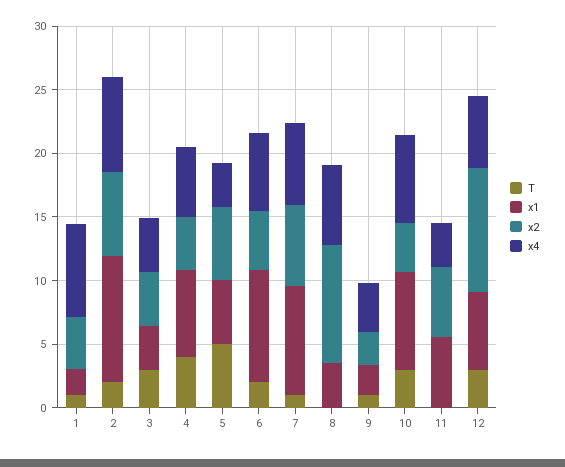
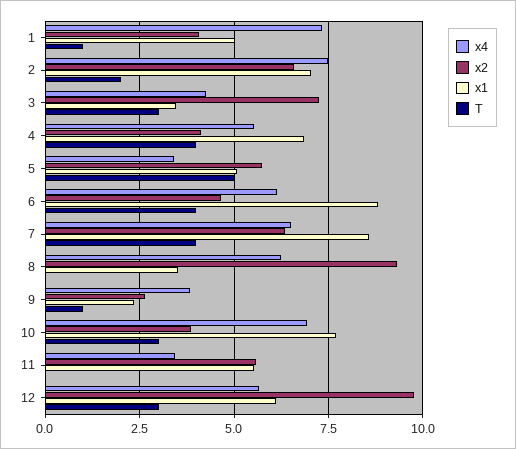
x1, 1: 2 -> 5
x1, 2: 10 -> 7
x2, 3: 4 -> 7.25
T, 6: 2 -> 4
T, 7: 1 -> 4

